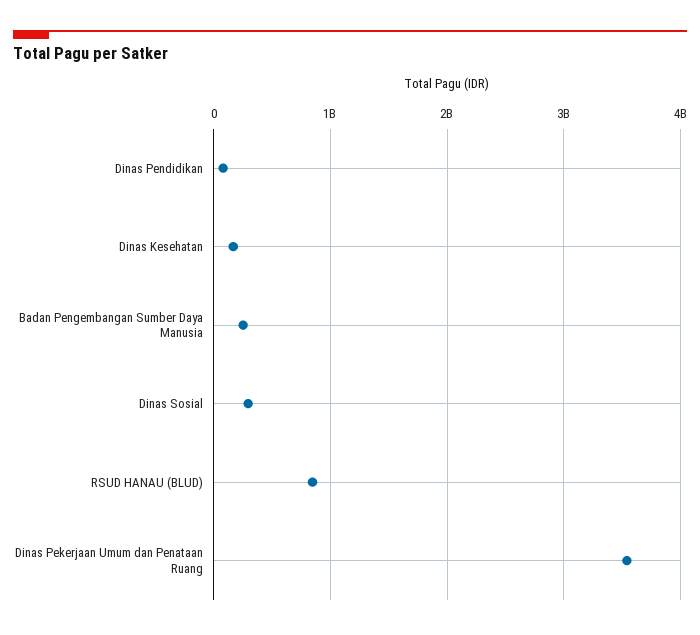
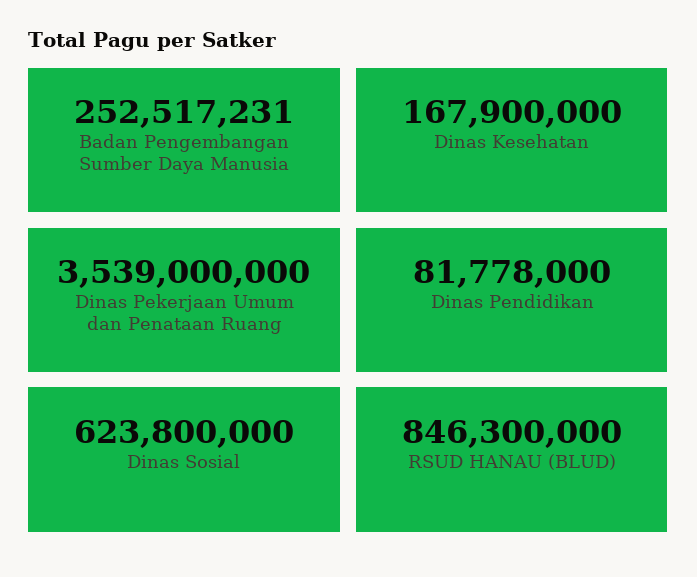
Dinas Sosial: 300000000 -> 623800000

